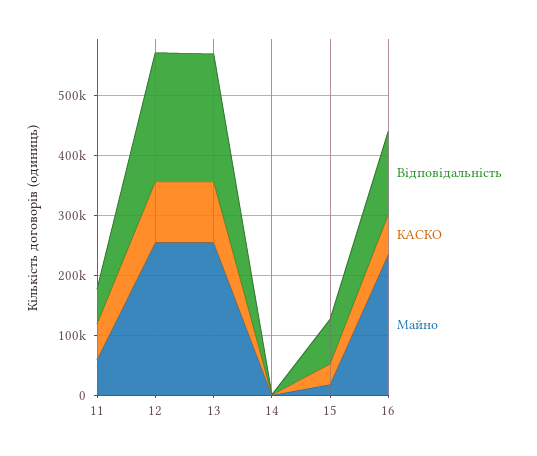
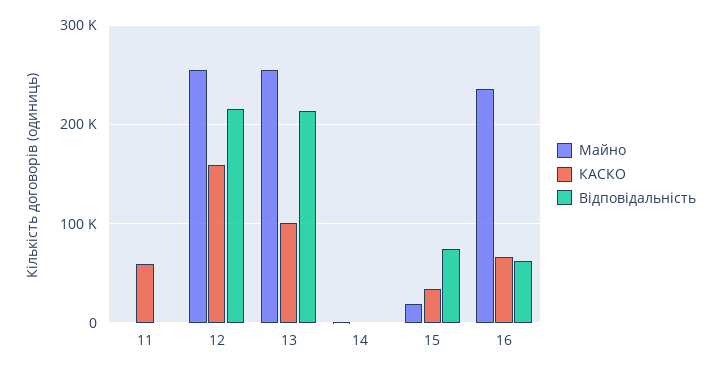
Відповідальність, 11: 60000 -> 0
Майно, 11: 60000 -> 0
КАСКО, 12: 100000 -> 160000
Відповідальність, 16: 140000 -> 60000

